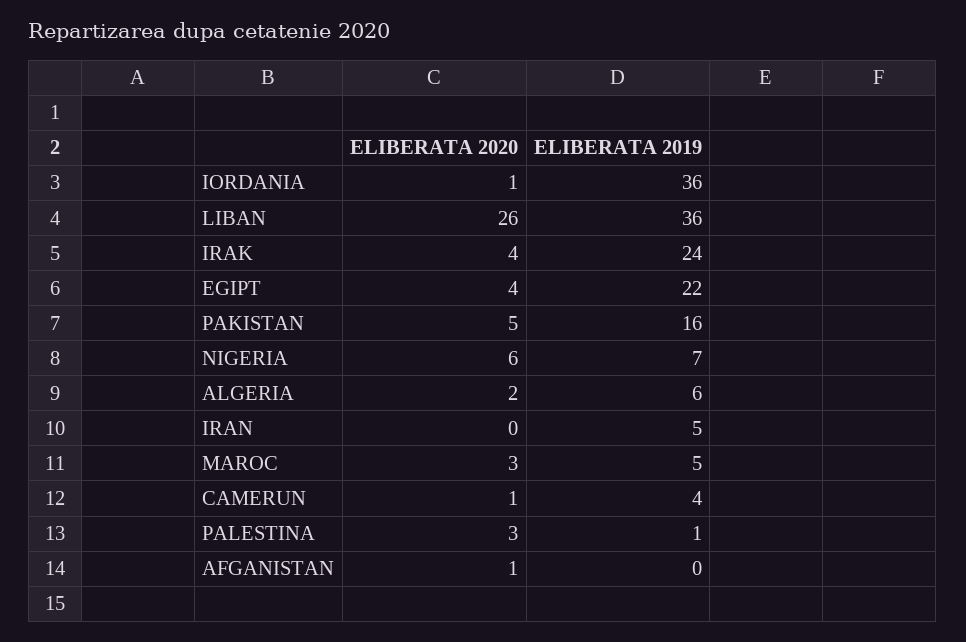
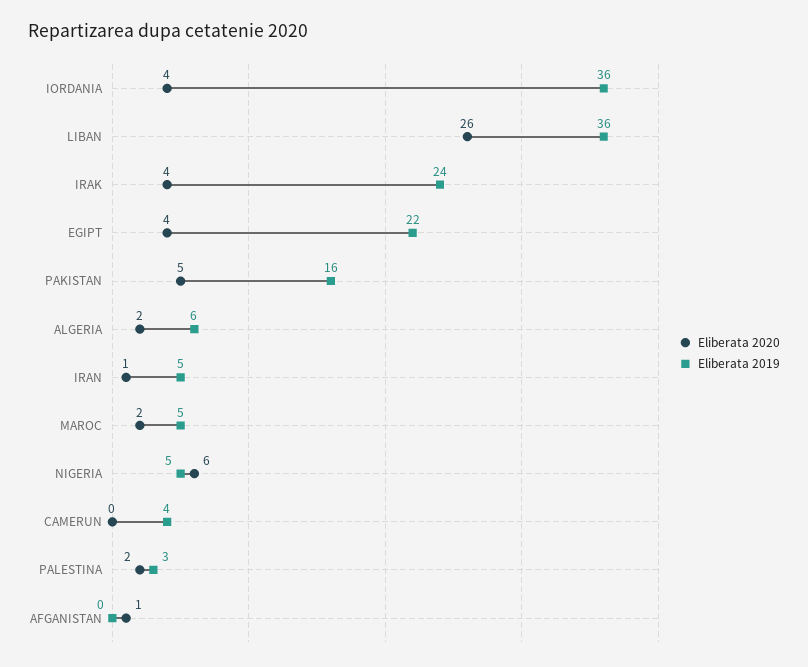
ELIBERATA 2020, IORDANIA: 1 -> 4
ELIBERATA 2019, NIGERIA: 7 -> 5
ELIBERATA 2020, IRAN: 0 -> 1
ELIBERATA 2020, MAROC: 3 -> 2
ELIBERATA 2020, CAMERUN: 1 -> 0
ELIBERATA 2020, PALESTINA: 3 -> 2
ELIBERATA 2019, PALESTINA: 1 -> 3

